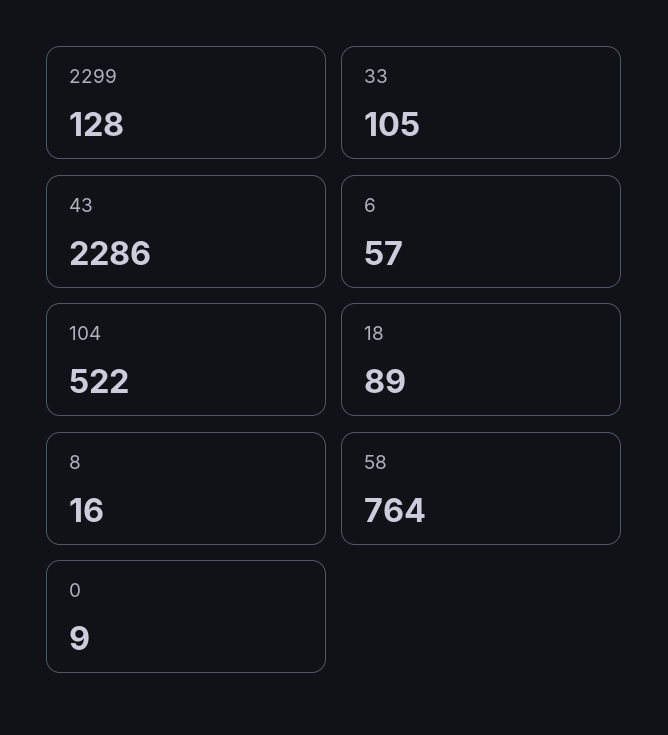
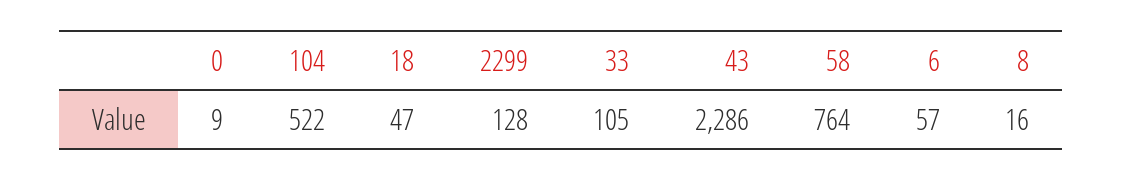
18: 89 -> 47

